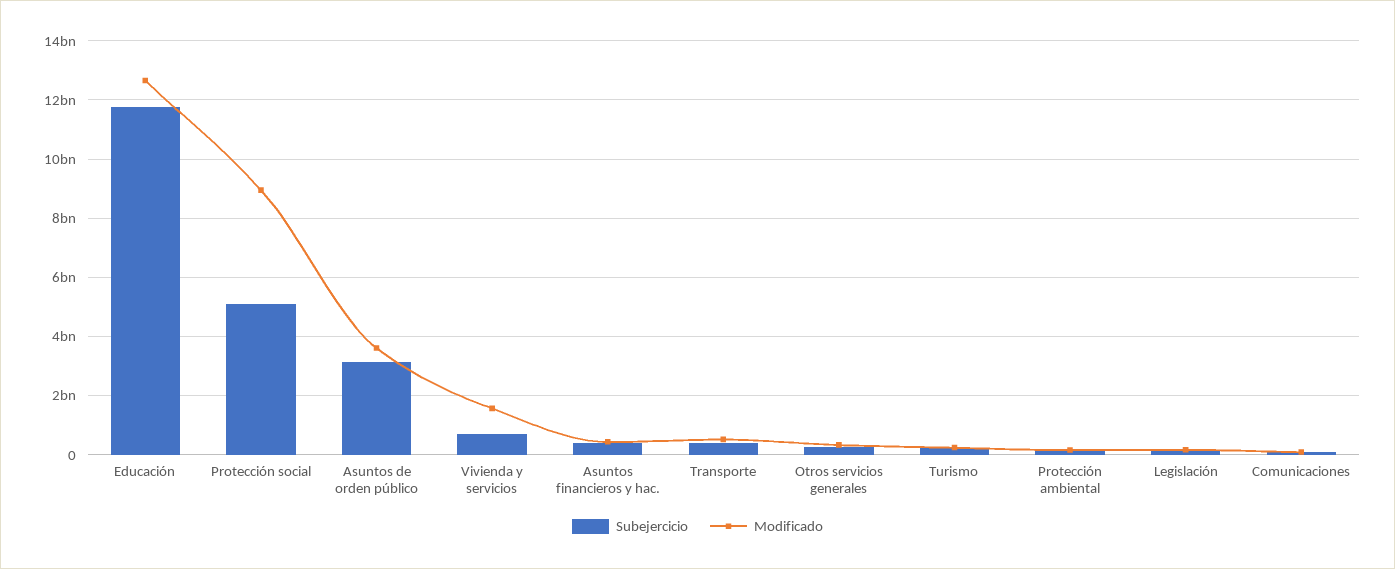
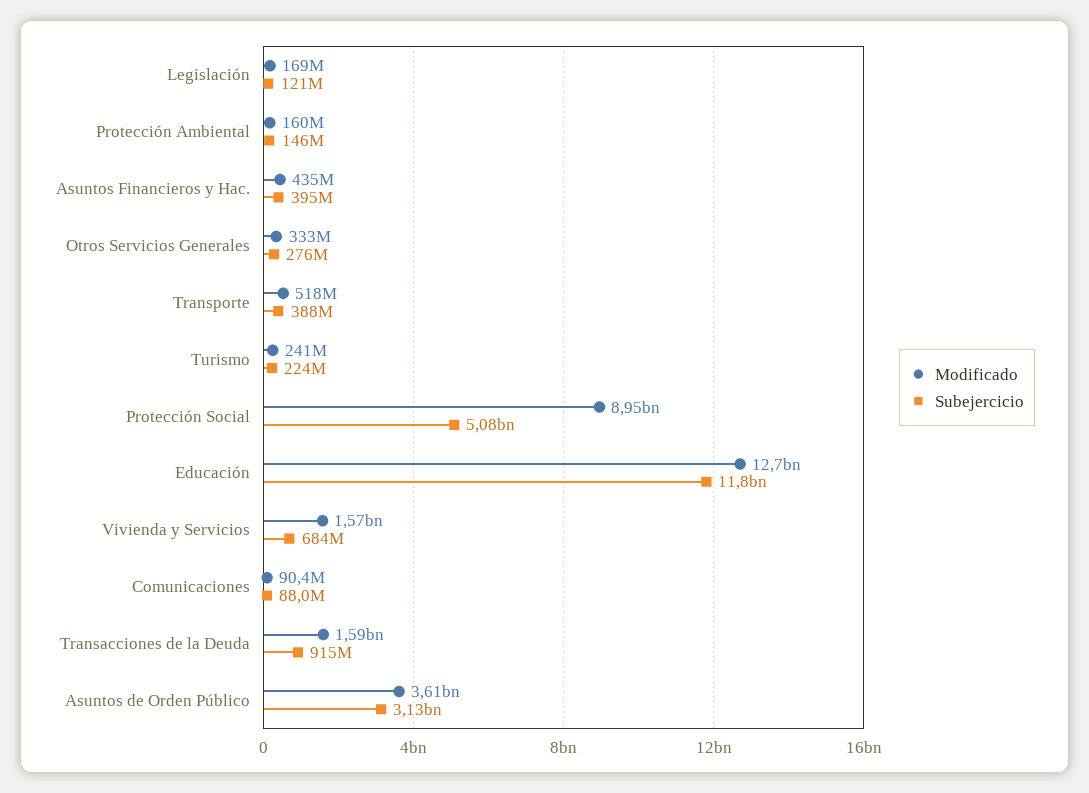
Modificado, Transacciones de la Deuda: none -> 1590000000
Subejercicio, Transacciones de la Deuda: none -> 915000000

